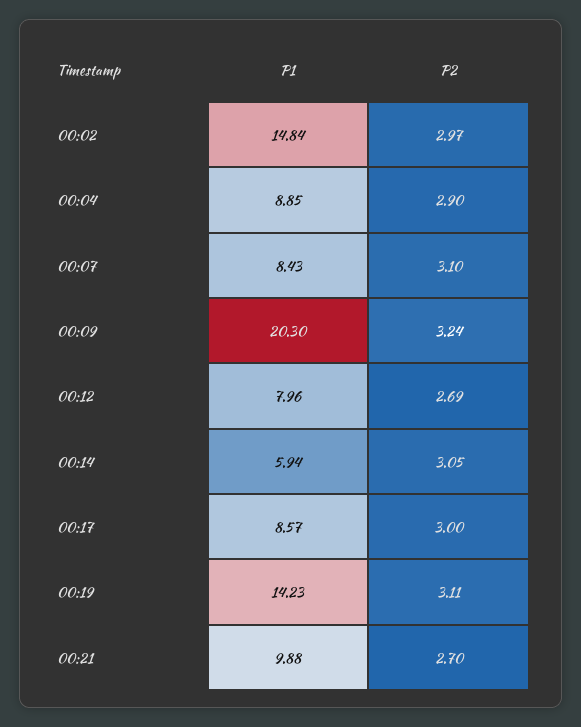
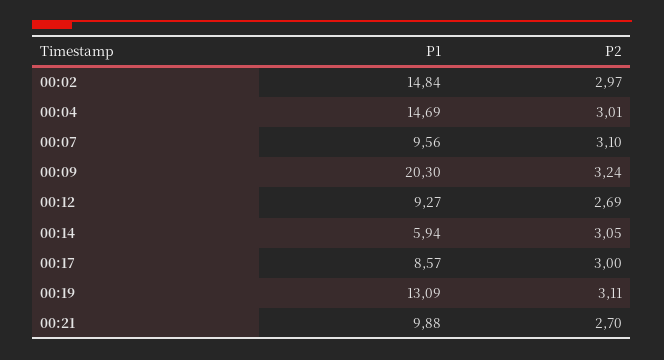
P1, 00:04: 8.85 -> 14.69
P2, 00:04: 2.9 -> 3.01
P1, 00:07: 8.43 -> 9.56
P1, 00:12: 7.96 -> 9.27
P1, 00:19: 14.23 -> 13.09

